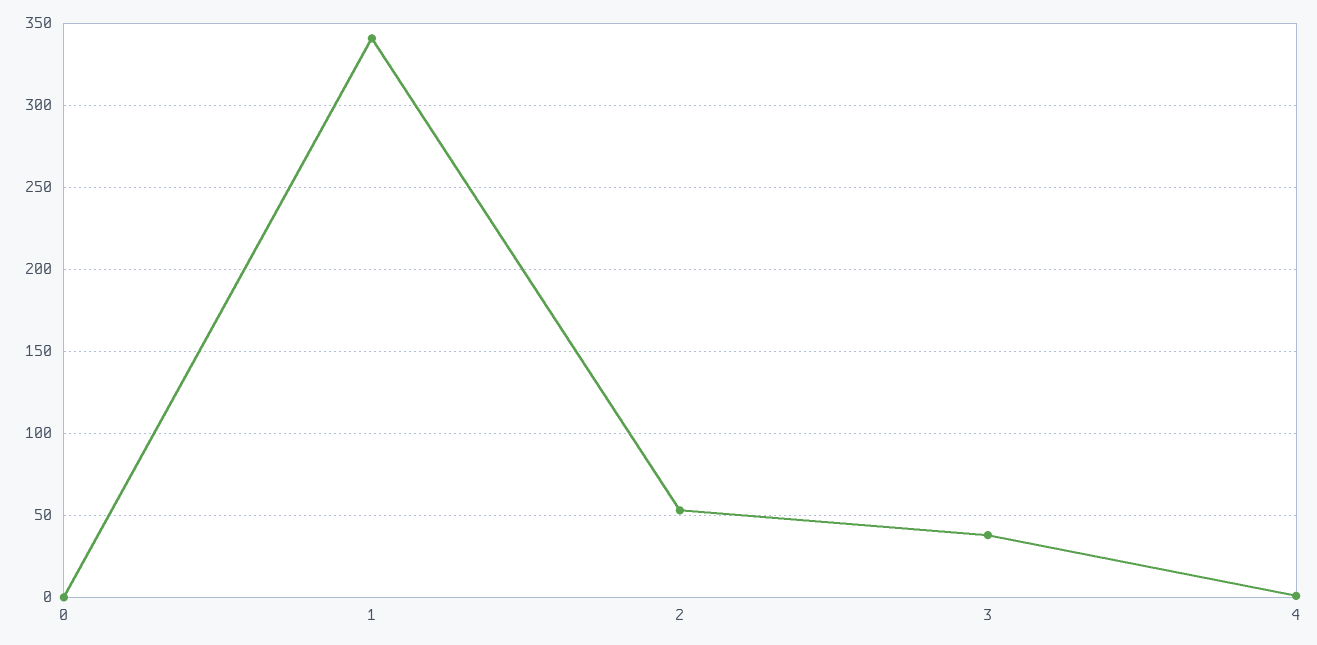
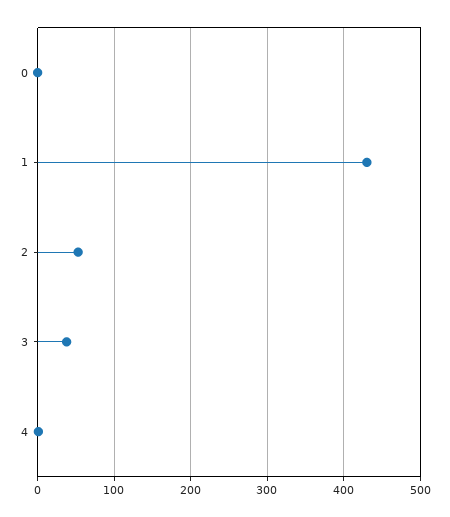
1: 340 -> 430

